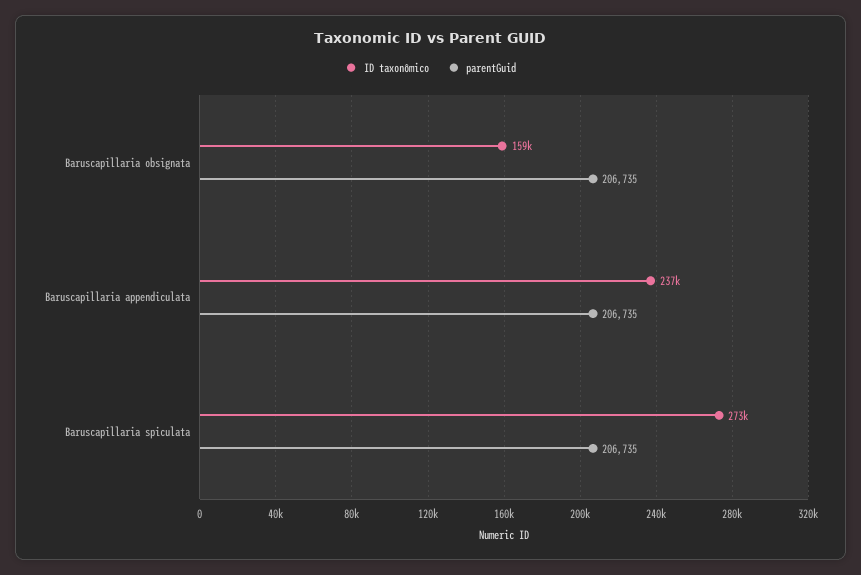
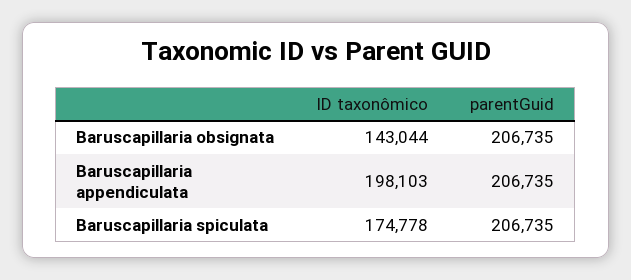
ID taxonômico, Baruscapillaria obsignata: 159000 -> 143044
ID taxonômico, Baruscapillaria appendiculata: 237000 -> 198103
ID taxonômico, Baruscapillaria spiculata: 273000 -> 174778

